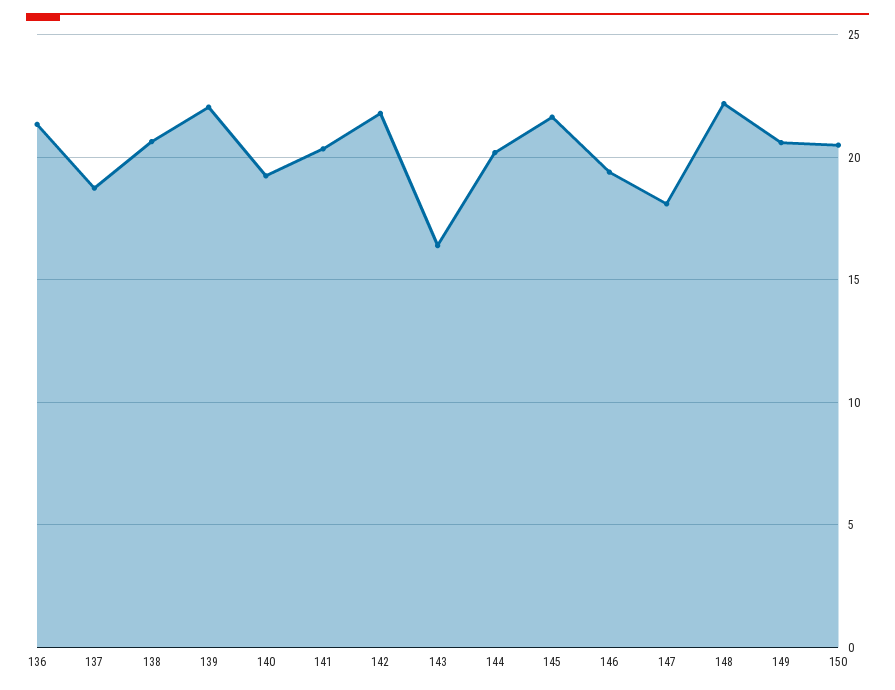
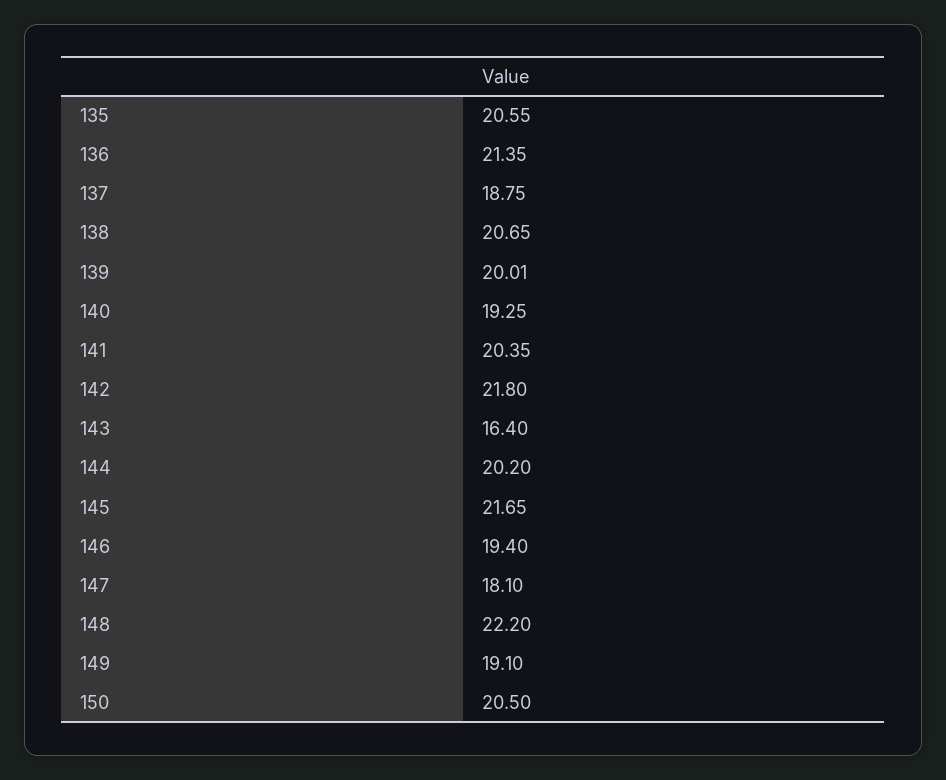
139: 22 -> 20.01
149: 20.5 -> 19.1
135: none -> 20.55

